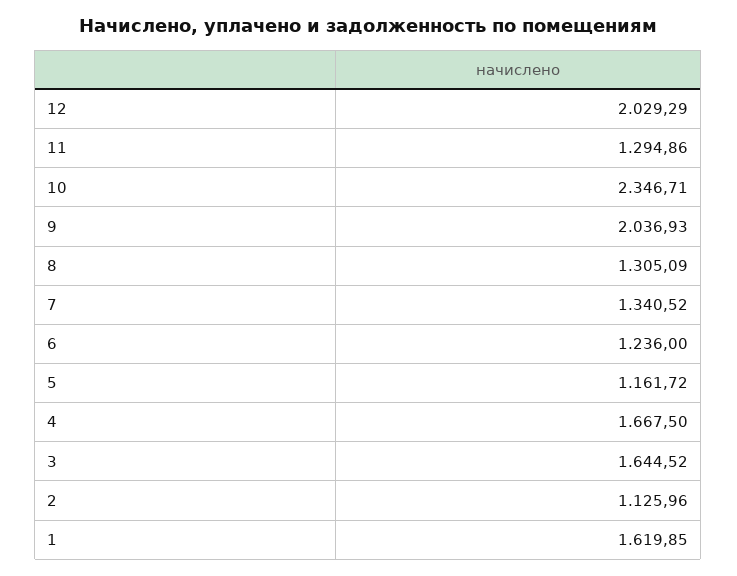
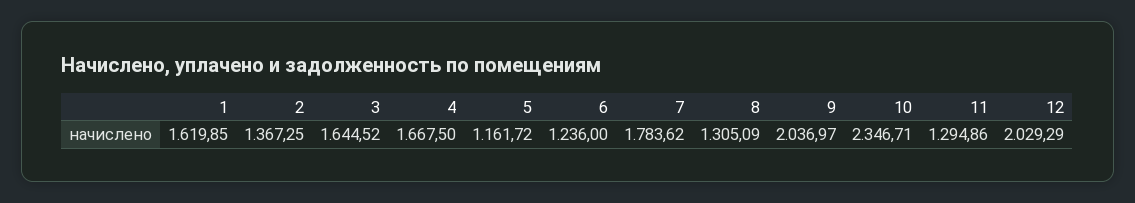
9: 2036.93 -> 2036.97
7: 1340.52 -> 1783.62
2: 1125.96 -> 1367.25

